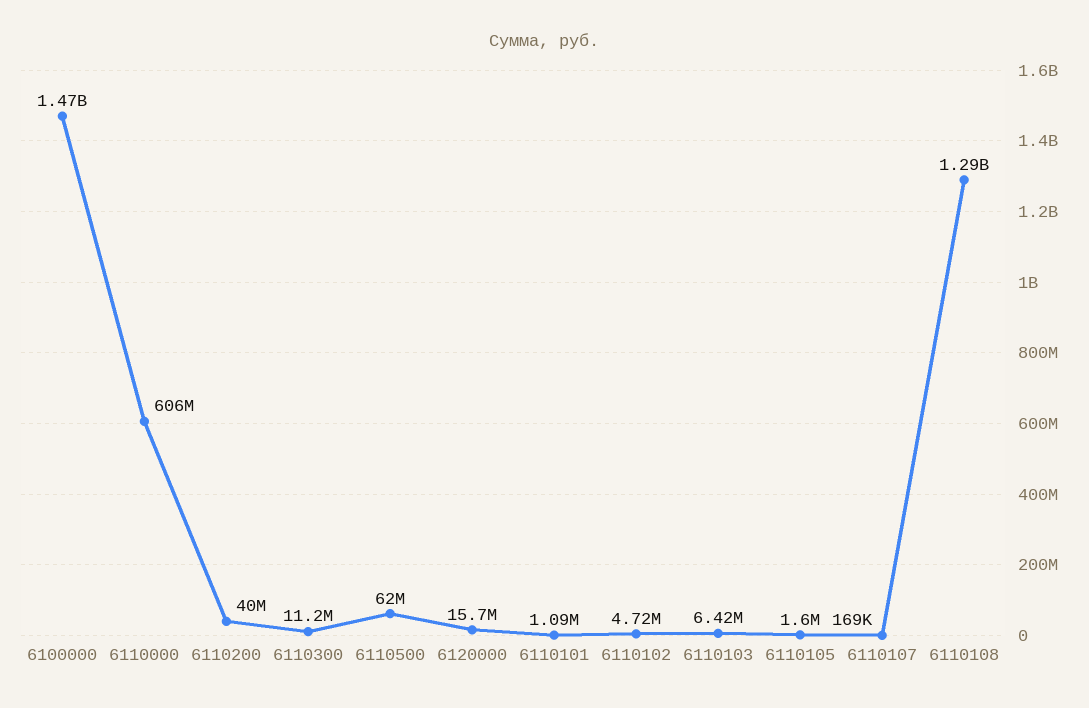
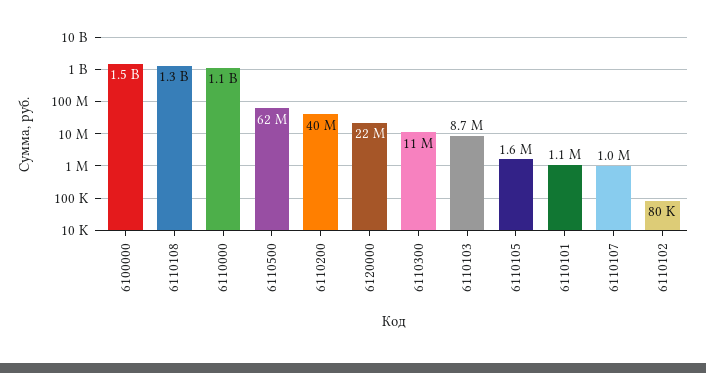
6110000: 606000000 -> 1100000000
6120000: 15700000 -> 22000000
6110102: 4720000 -> 80000
6110103: 6420000 -> 8700000
6110107: 169000 -> 1000000

